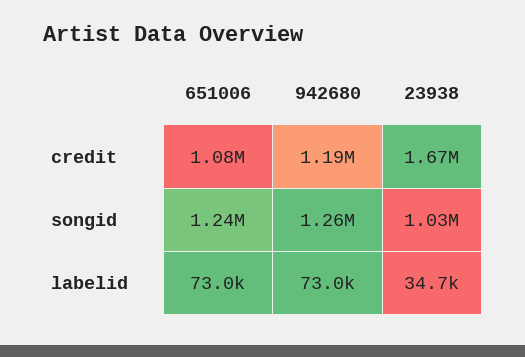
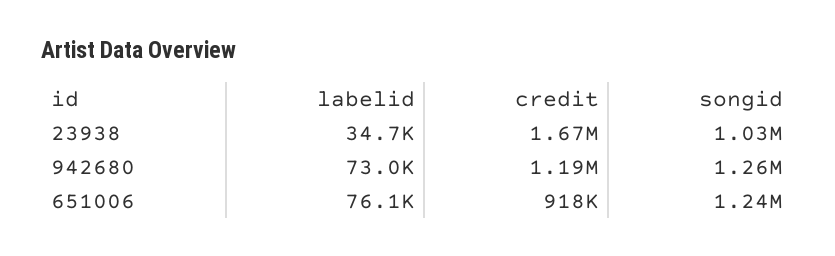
651006, credit: 1080000 -> 918000
651006, labelid: 73000 -> 76100

